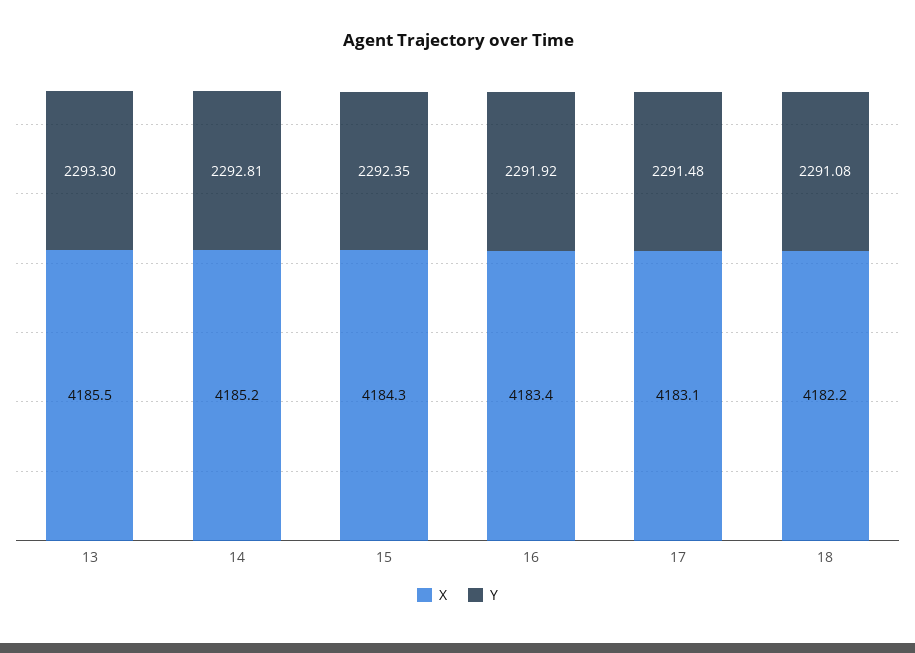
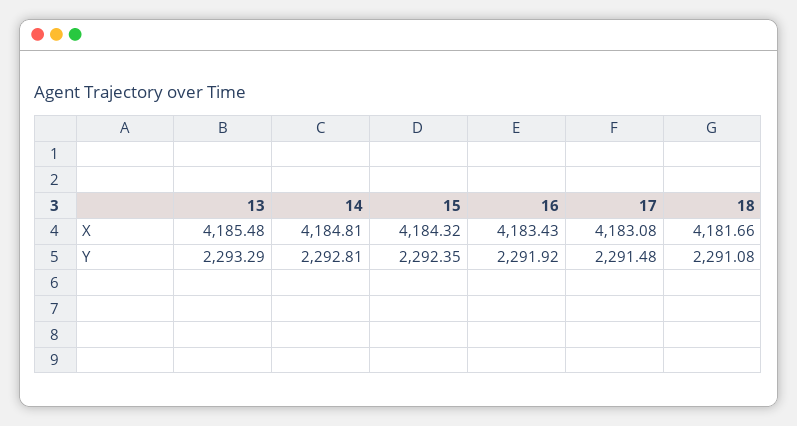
Y, 13: 2293.3 -> 2293.29
X, 14: 4185.2 -> 4184.81
X, 18: 4182.2 -> 4181.66

